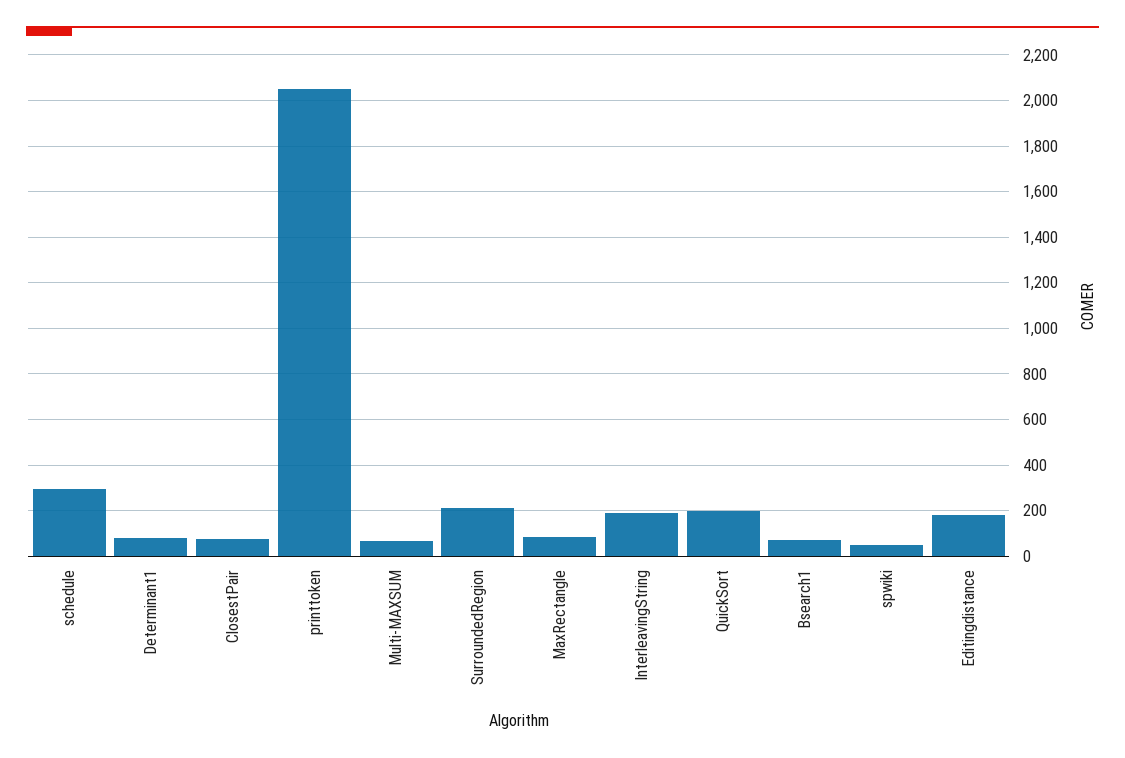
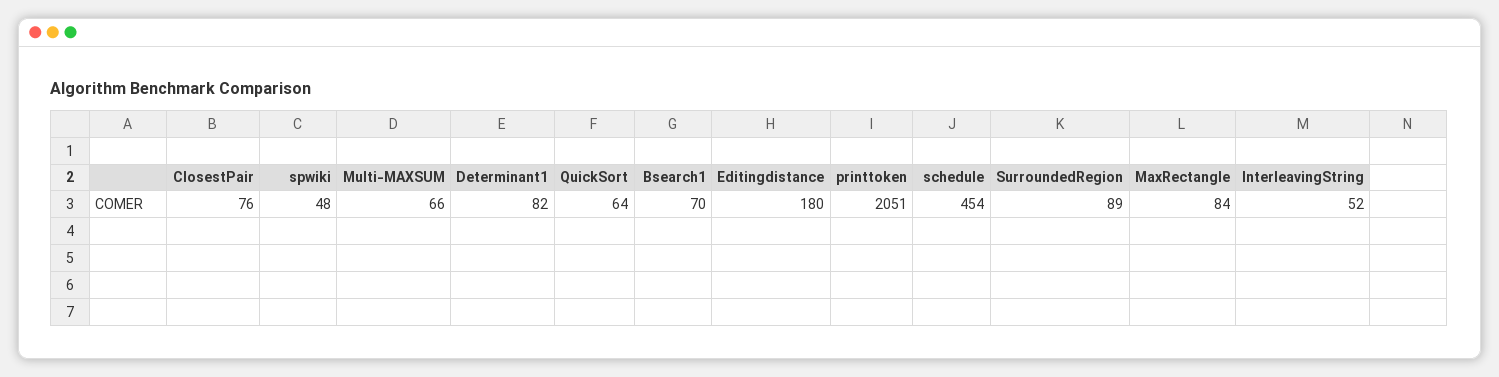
schedule: 300 -> 454
SurroundedRegion: 200 -> 89
InterleavingString: 200 -> 52
QuickSort: 200 -> 64

